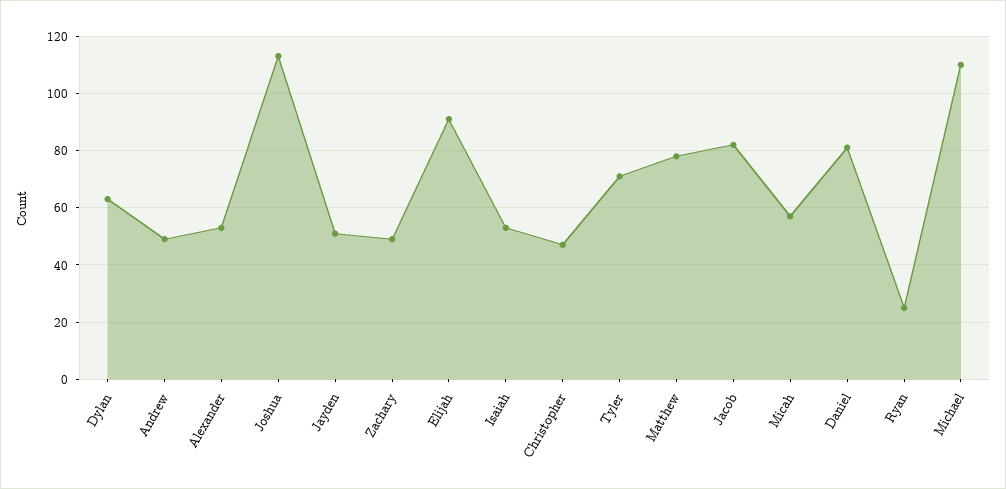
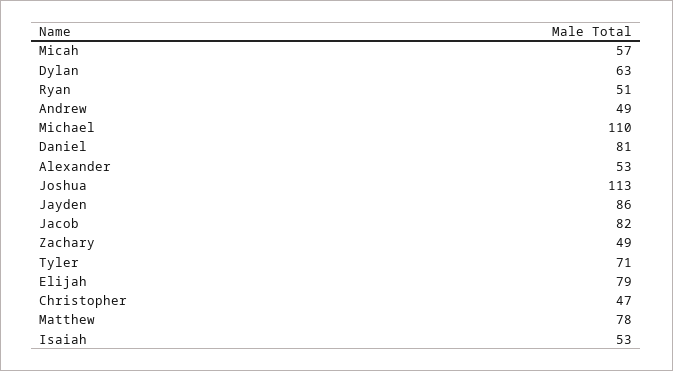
Jayden: 50 -> 86
Elijah: 90 -> 79
Ryan: 25 -> 51

